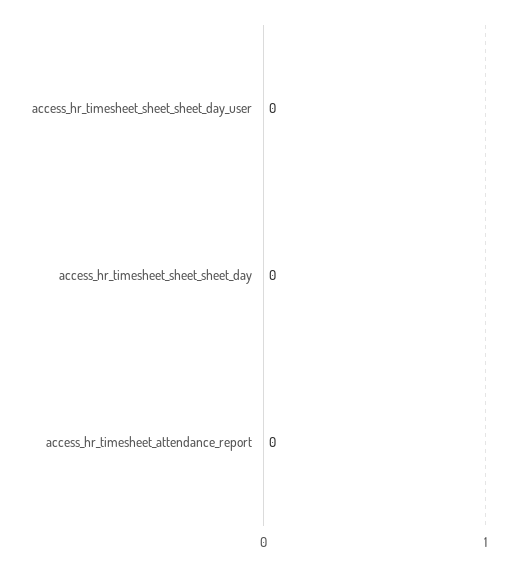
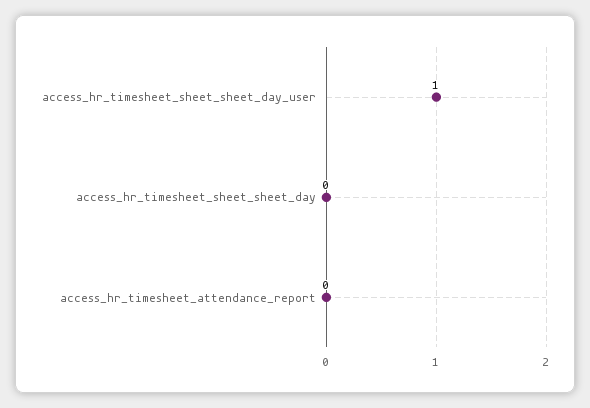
access_hr_timesheet_sheet_sheet_day_user: 0 -> 1

